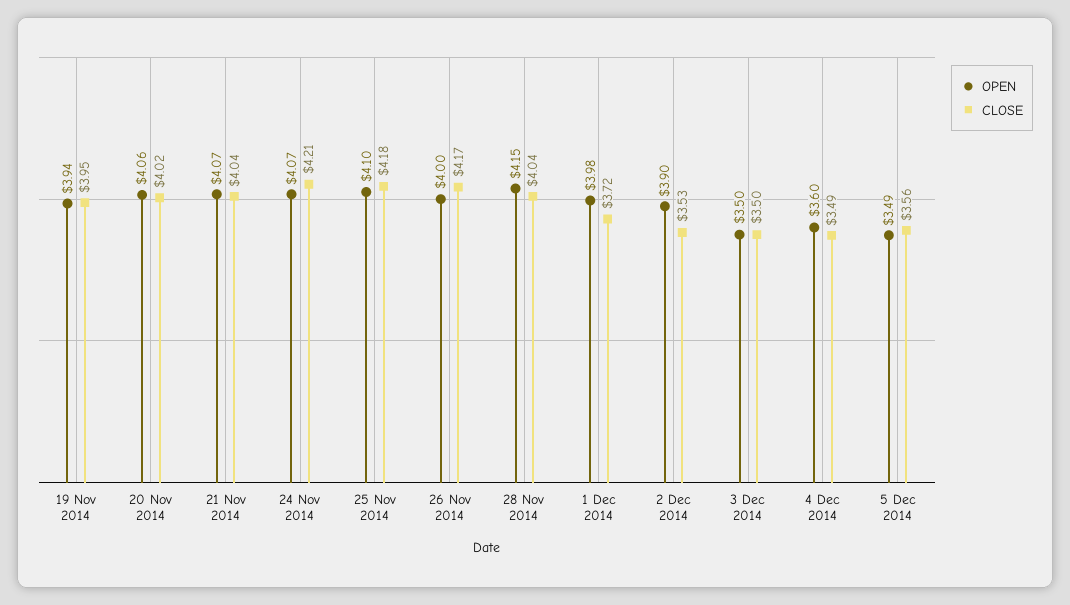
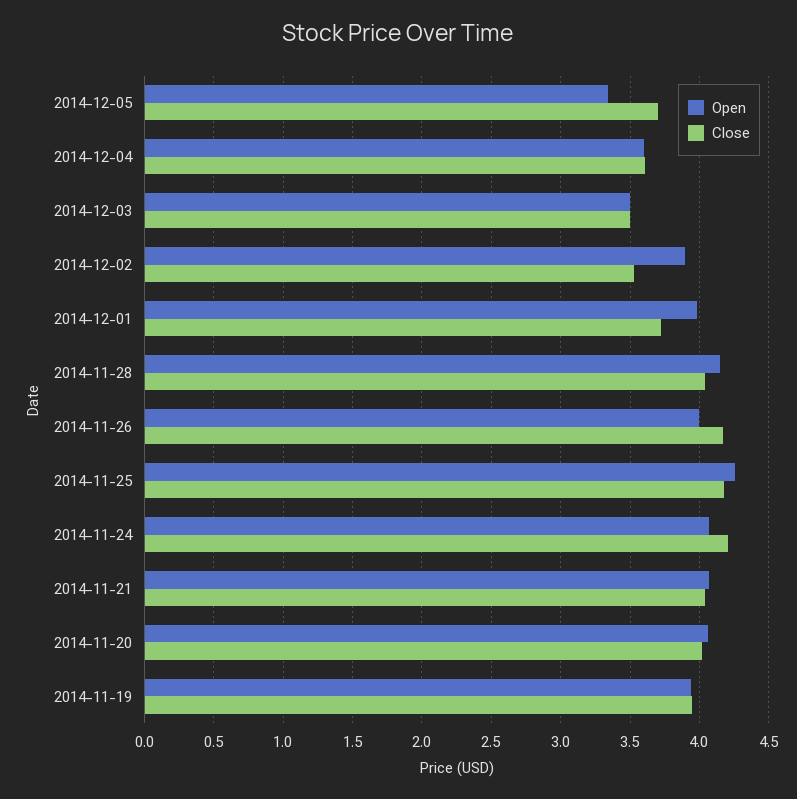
OPEN, 25 Nov 2014: 4.1 -> 4.25
CLOSE, 4 Dec 2014: 3.49 -> 3.6
OPEN, 5 Dec 2014: 3.49 -> 3.35
CLOSE, 5 Dec 2014: 3.56 -> 3.7

